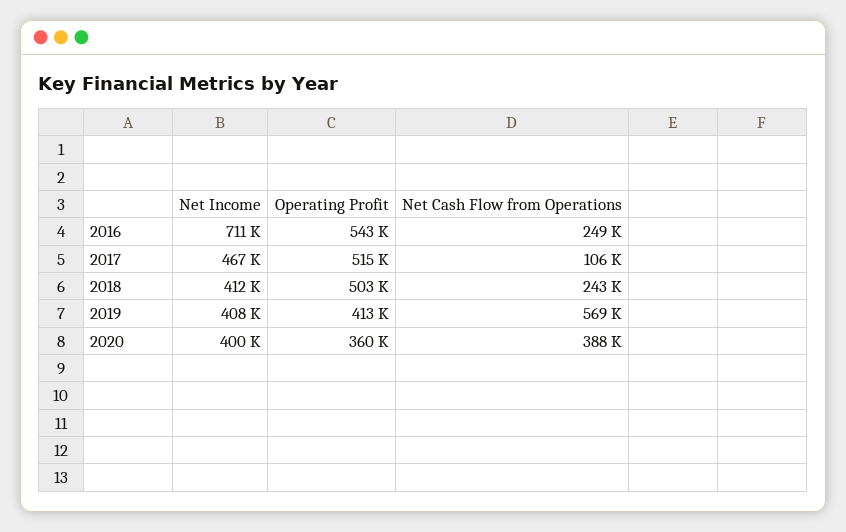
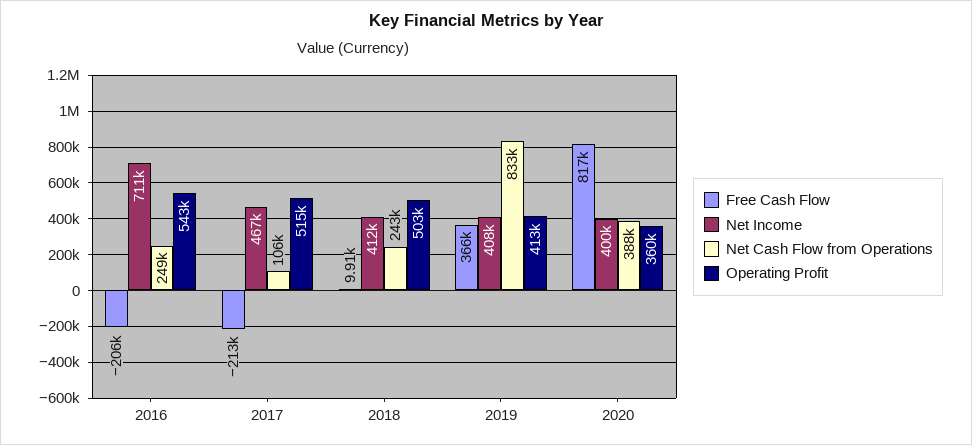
Net Cash Flow from Operations, 2019: 569000 -> 833000
Free Cash Flow, 2016: none -> -206000
Free Cash Flow, 2017: none -> -213000
Free Cash Flow, 2018: none -> 9910
Free Cash Flow, 2019: none -> 366000
Free Cash Flow, 2020: none -> 817000

